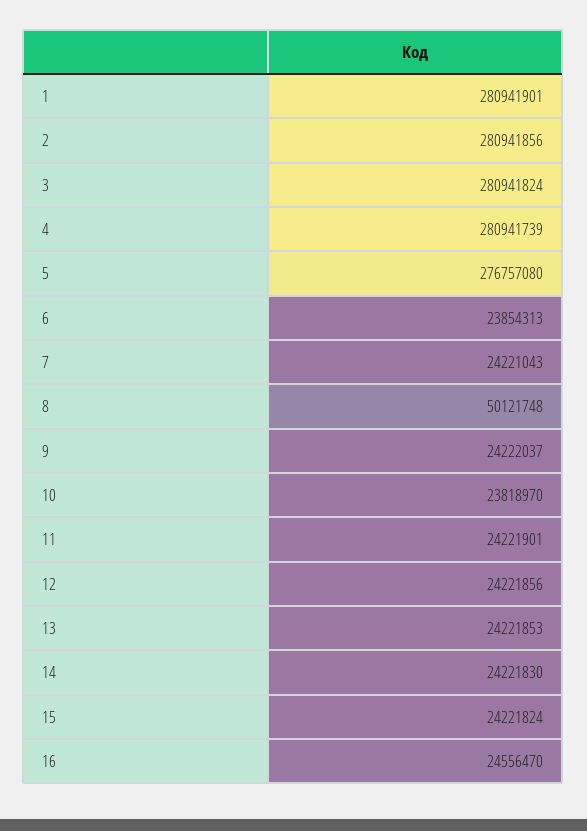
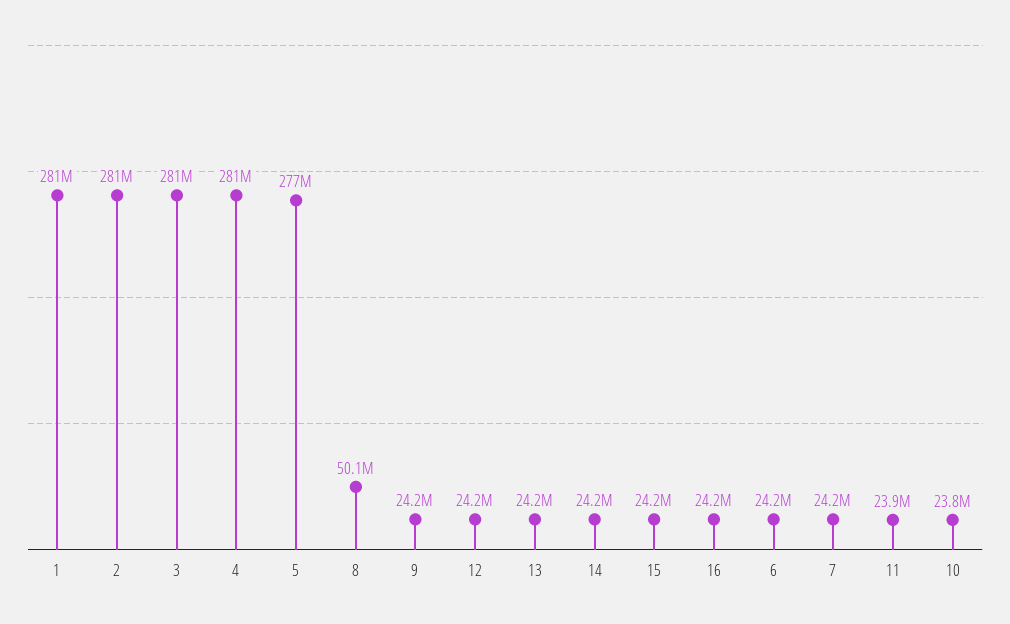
6: 23854313 -> 24200000
11: 24221901 -> 23900000
16: 24556470 -> 24200000

